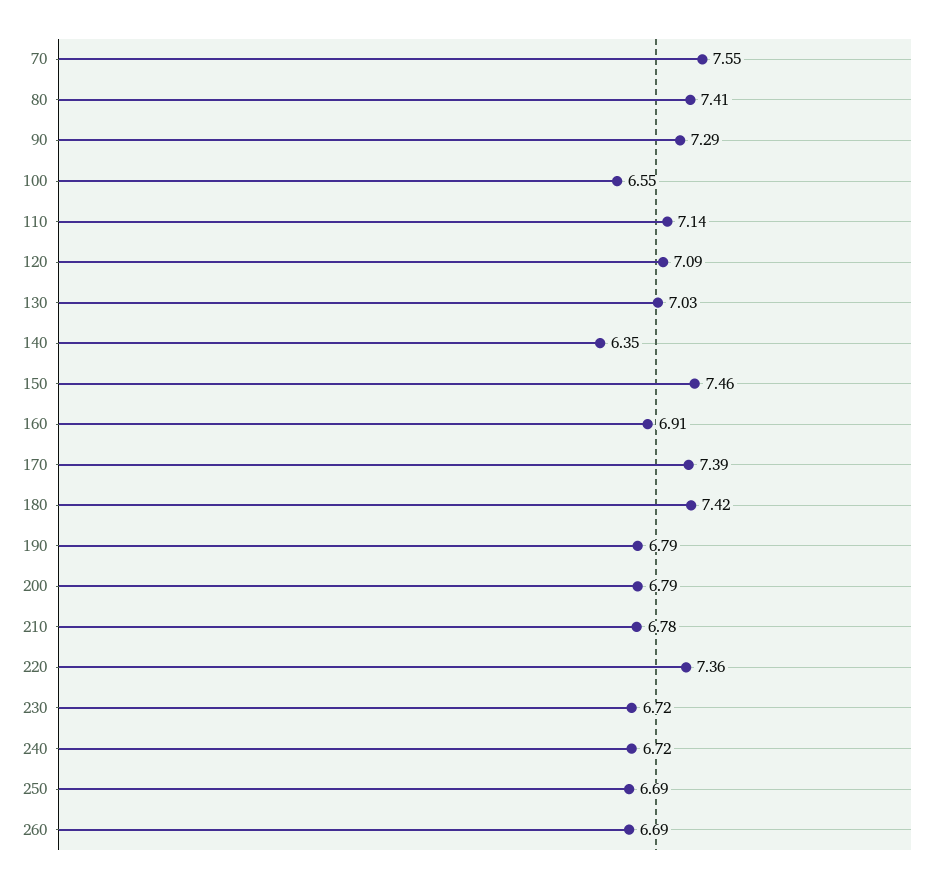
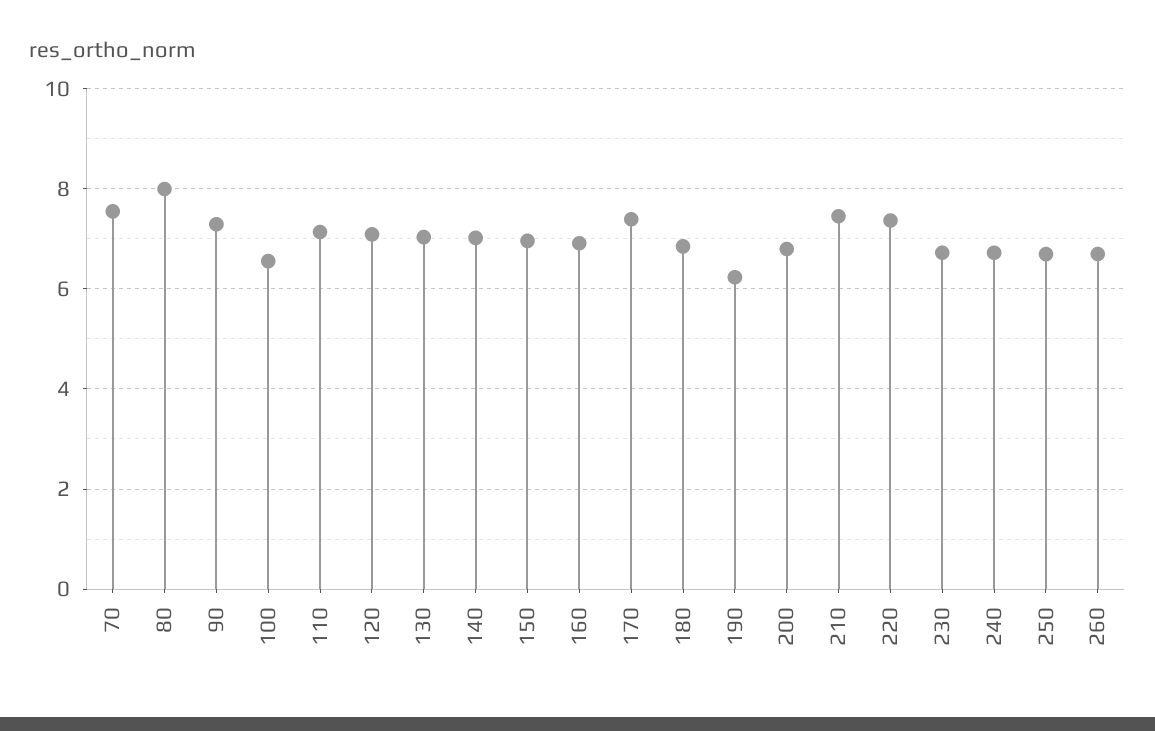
80: 7.41 -> 8
140: 6.35 -> 7
150: 7.46 -> 7
180: 7.42 -> 6.8
190: 6.79 -> 6.2
210: 6.78 -> 7.4

